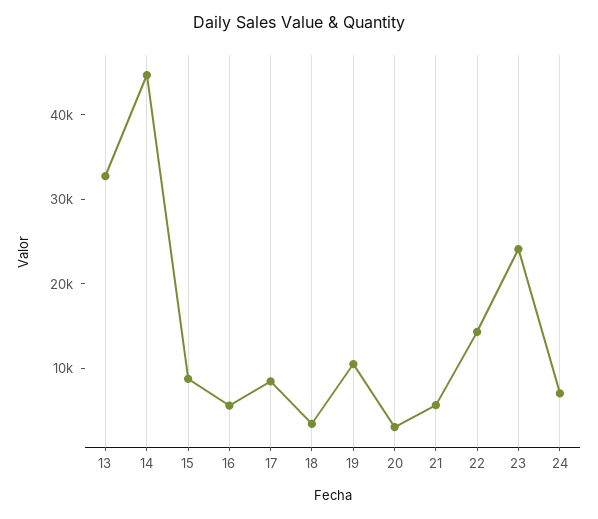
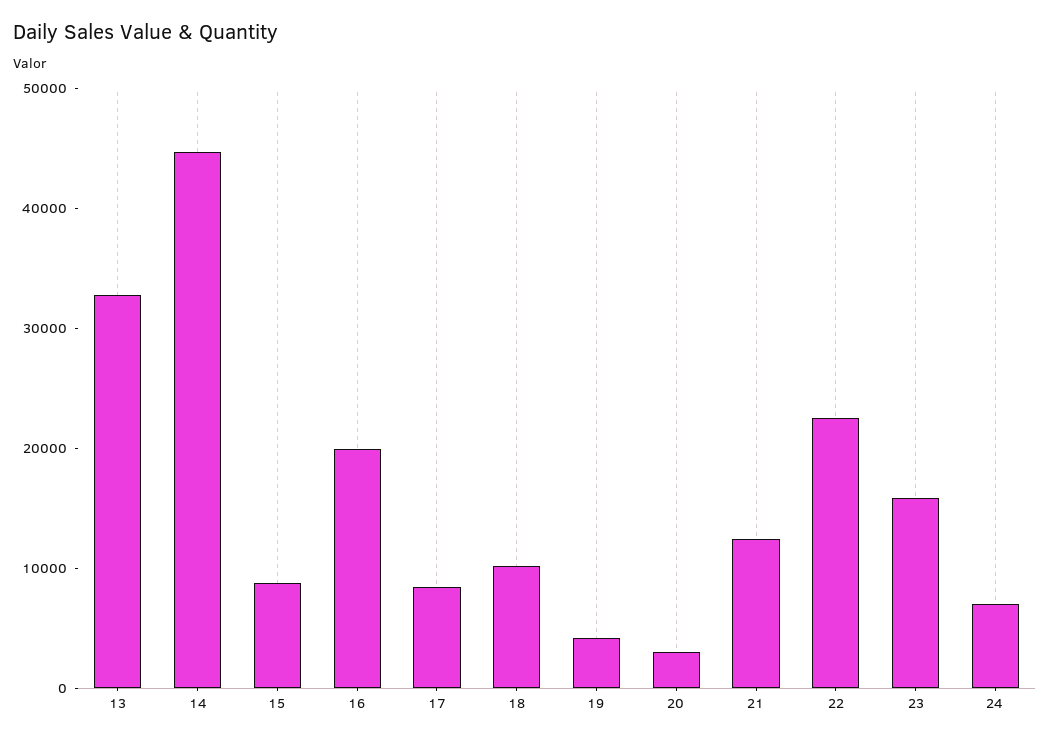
16: 6000 -> 20000
18: 4000 -> 10000
19: 10000 -> 4000
21: 6000 -> 12000
22: 14000 -> 22000
23: 24000 -> 16000

